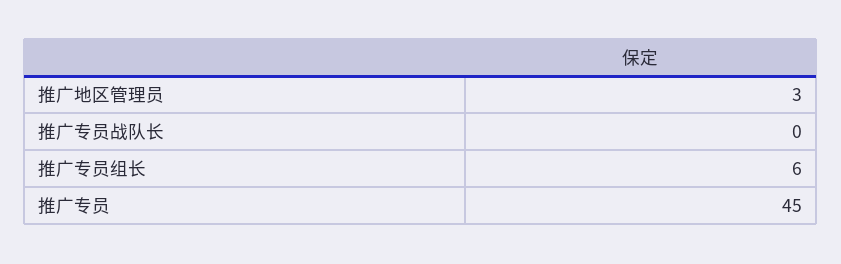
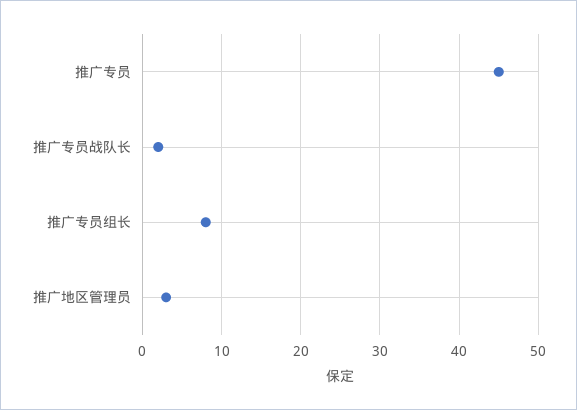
推广专员战队长: 0 -> 2
推广专员组长: 6 -> 8

